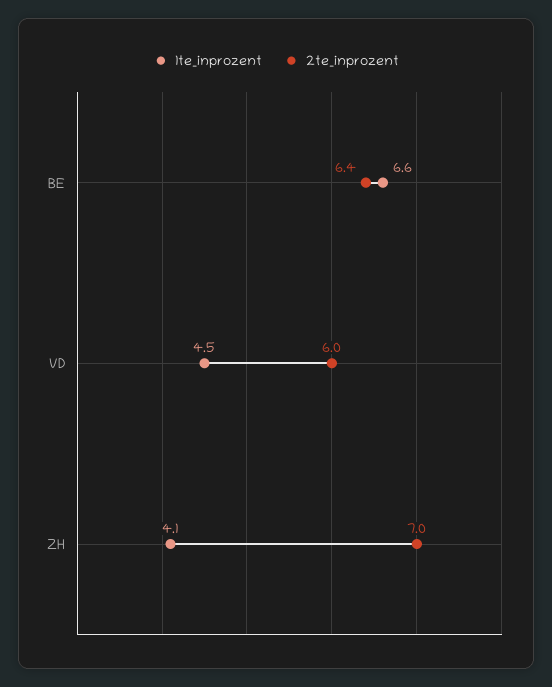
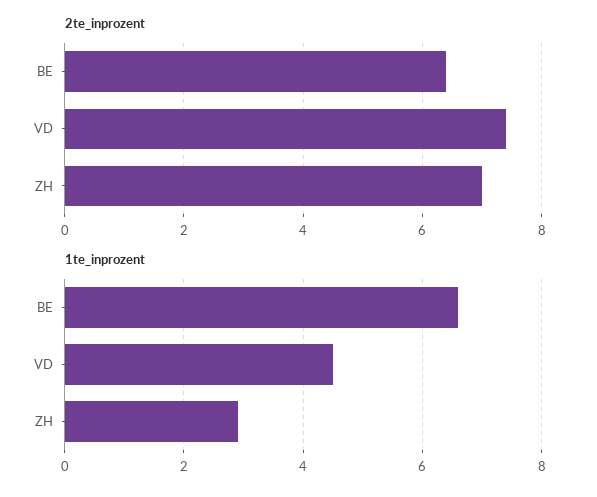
2te_inprozent, VD: 6 -> 7.5
1te_inprozent, ZH: 4.1 -> 3

